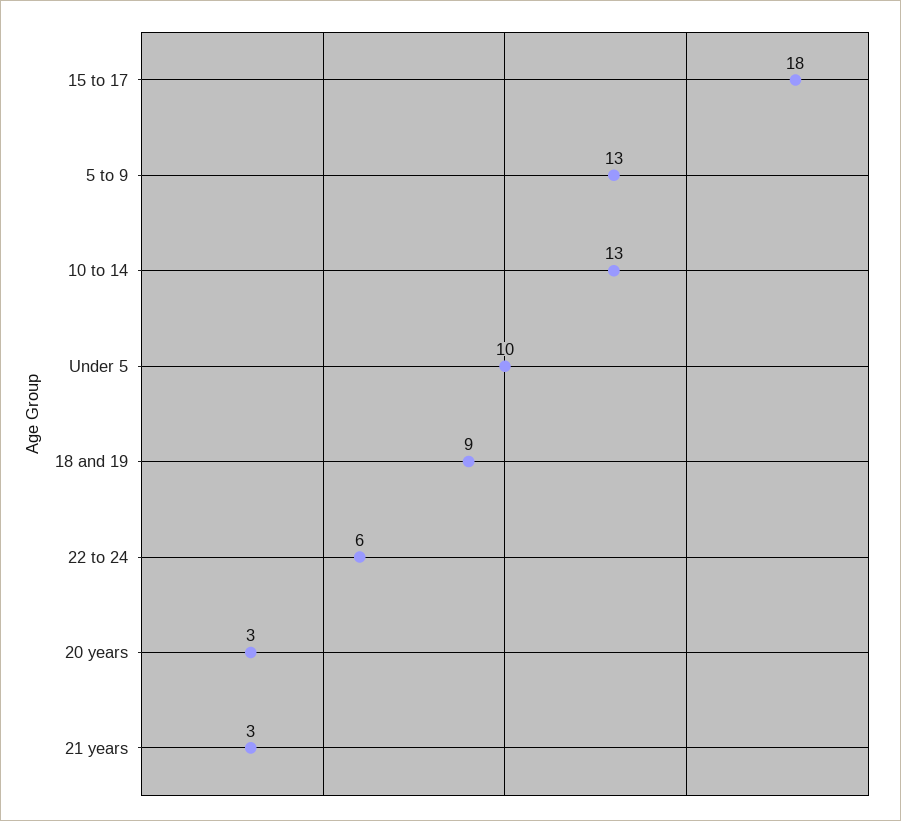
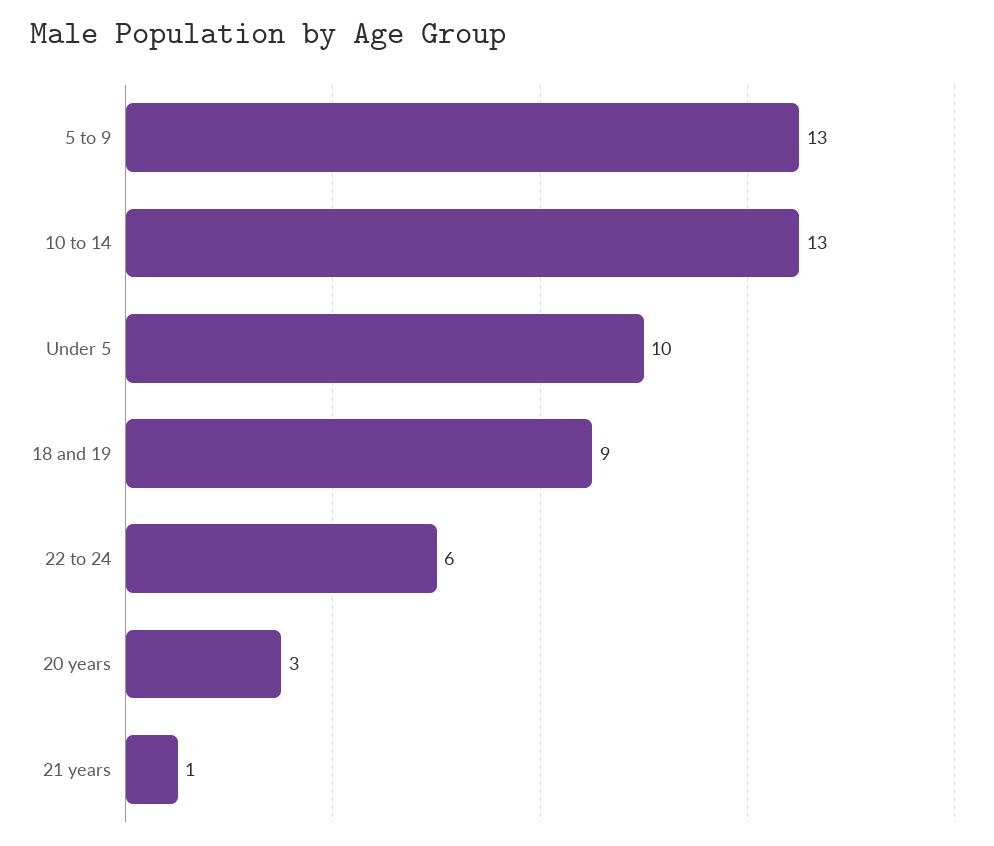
15 to 17: 18 -> none
21 years: 3 -> 1

